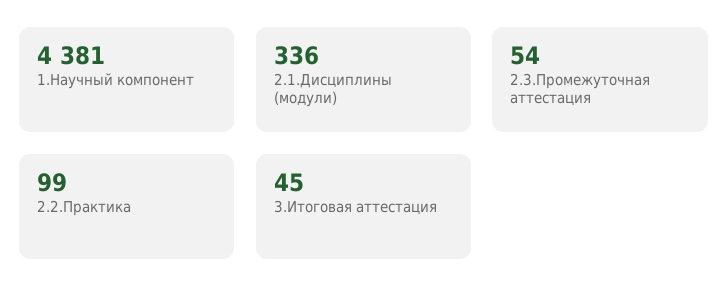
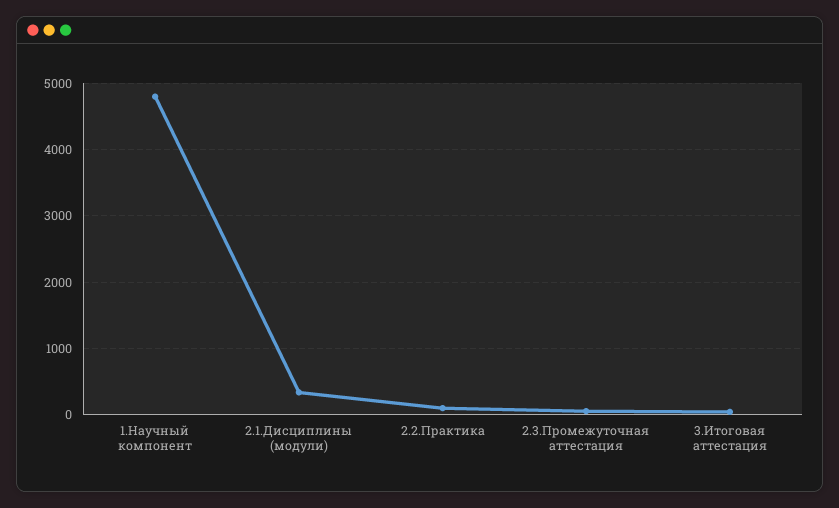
1.Научный компонент: 4381 -> 4800

